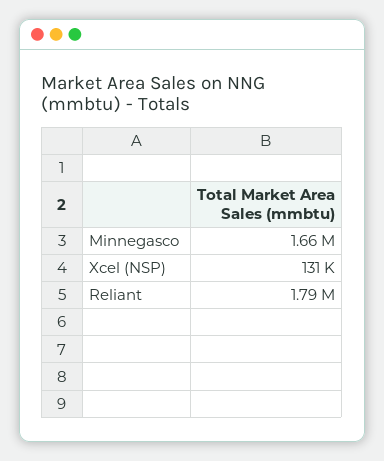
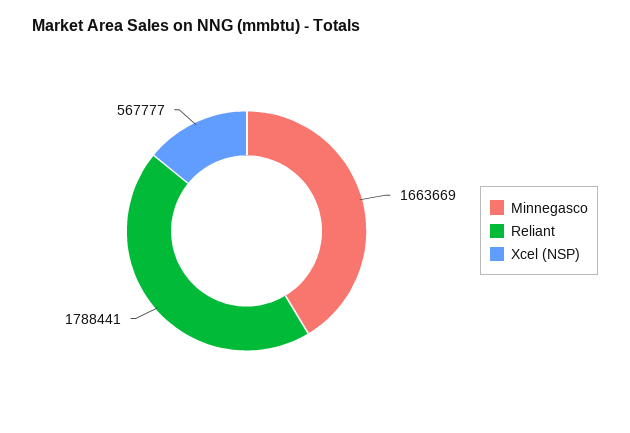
Xcel (NSP): 131000 -> 567777

